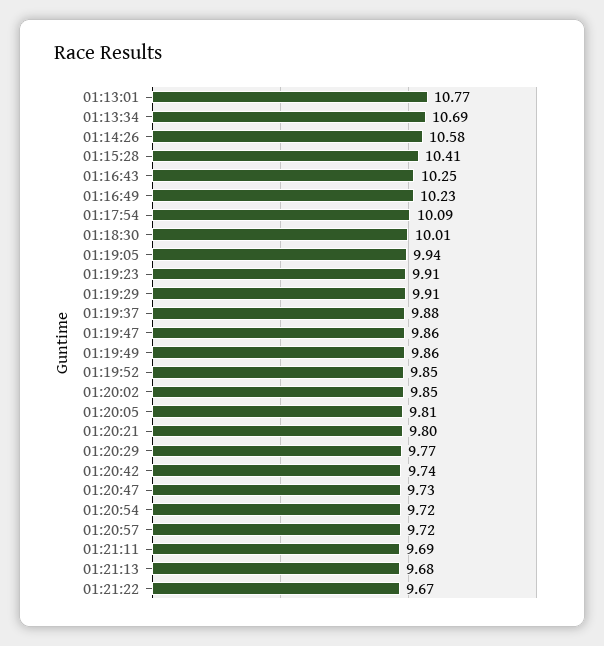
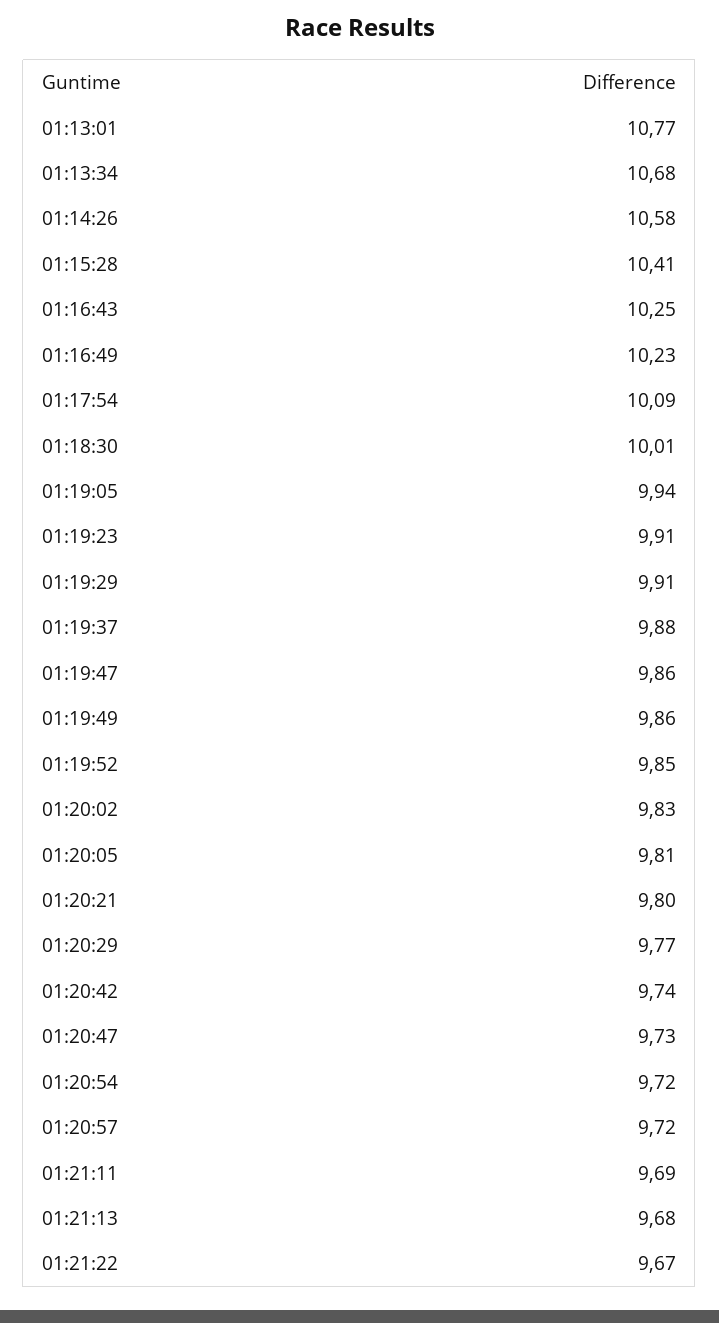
01:13:34: 10.69 -> 10.68
01:20:02: 9.85 -> 9.83

